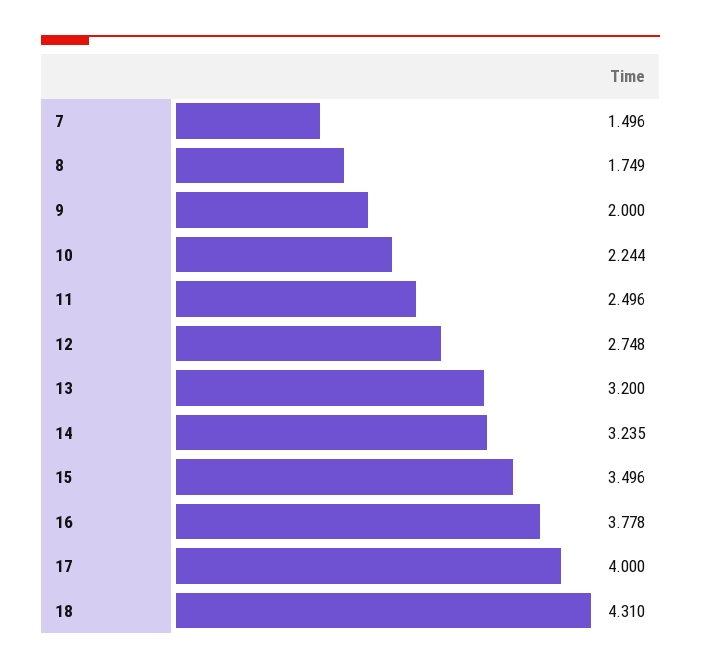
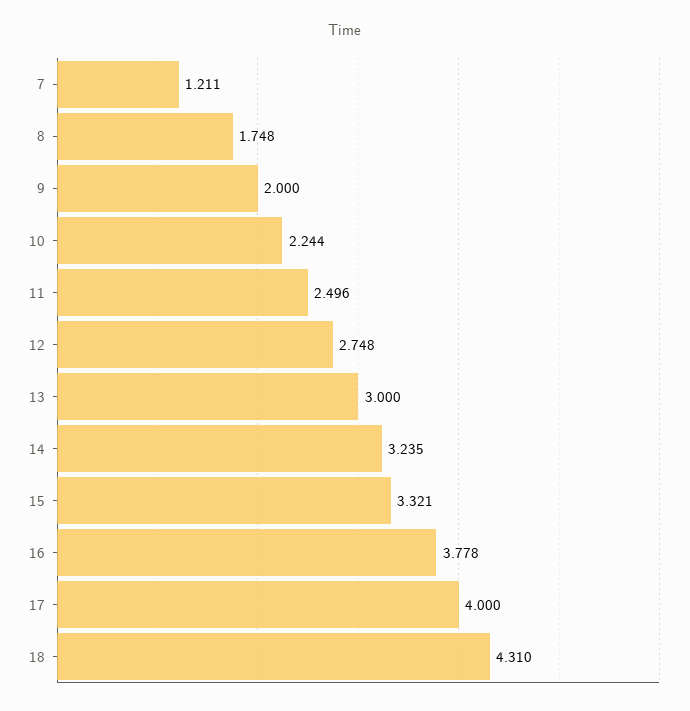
7: 1.496 -> 1.211
8: 1.749 -> 1.748
13: 3.2 -> 3
15: 3.496 -> 3.321

